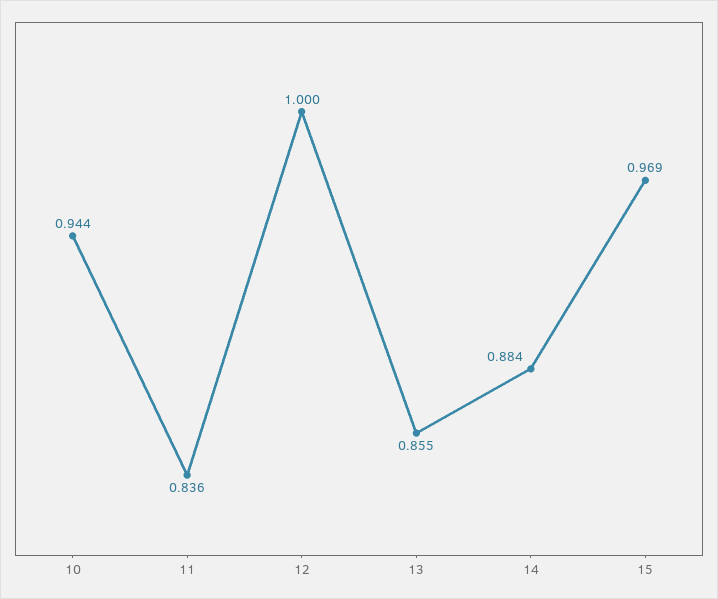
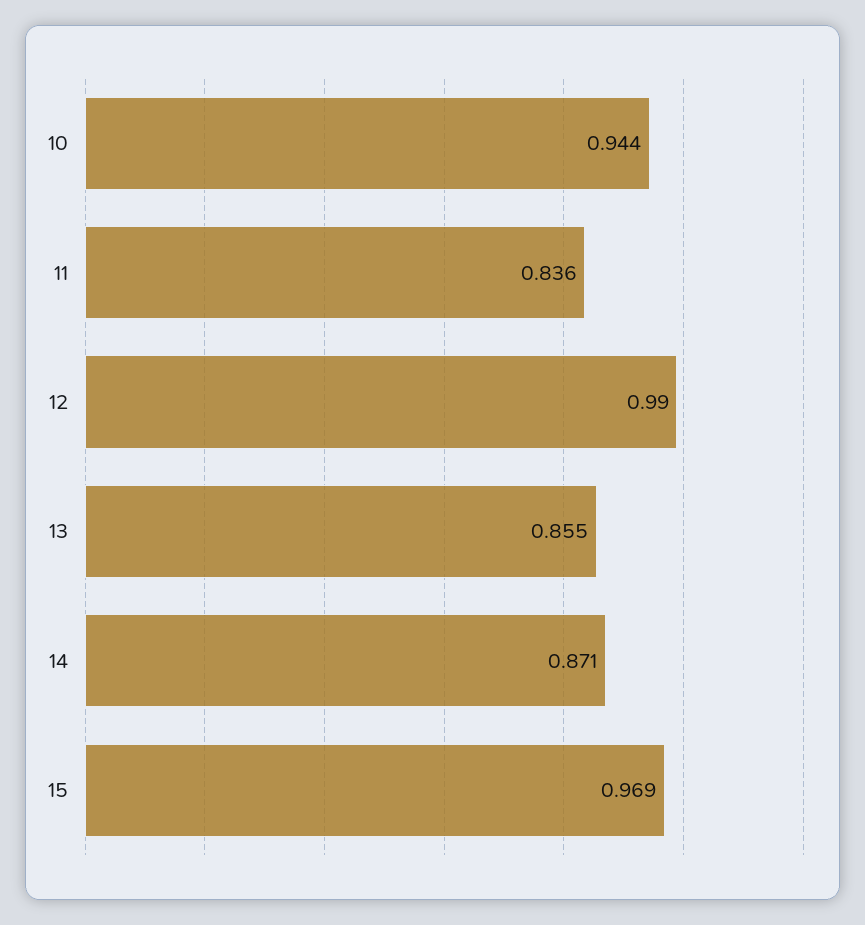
12: 1 -> 0.99
14: 0.884 -> 0.871

